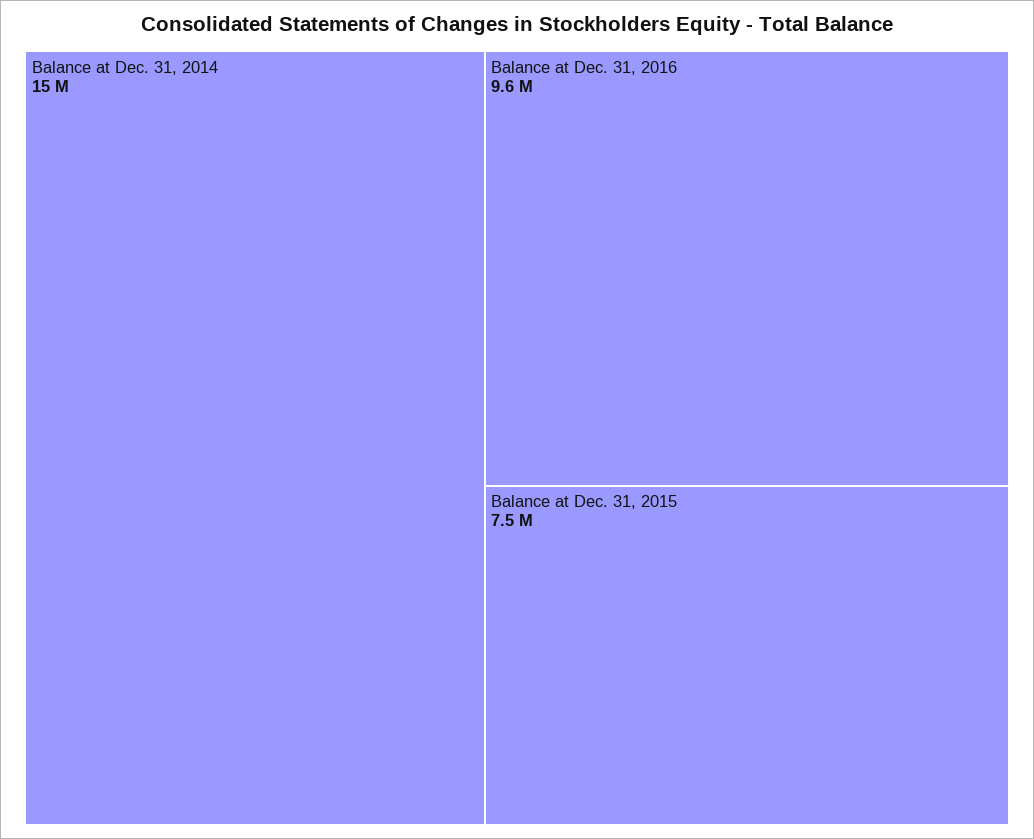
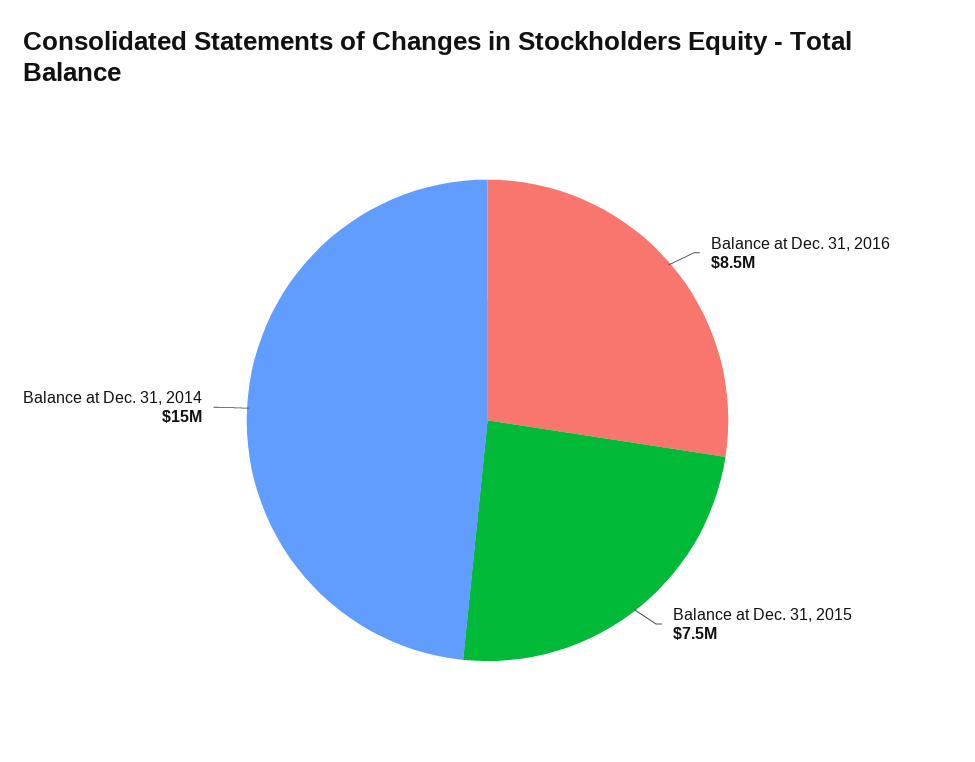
Balance at Dec. 31, 2016: 9600000 -> 8500000

